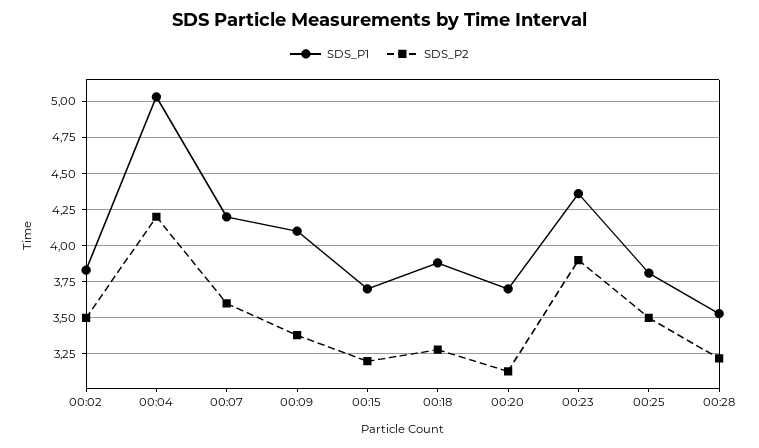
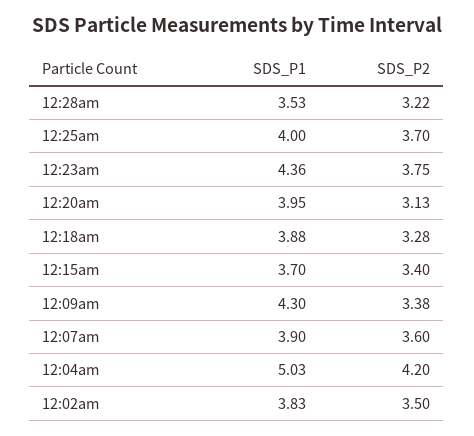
SDS_P1, 00:07: 4.2 -> 3.9
SDS_P1, 00:09: 4.1 -> 4.3
SDS_P2, 00:15: 3.2 -> 3.4
SDS_P1, 00:20: 3.7 -> 3.95
SDS_P2, 00:23: 3.9 -> 3.75
SDS_P1, 00:25: 3.8 -> 4
SDS_P2, 00:25: 3.5 -> 3.7

